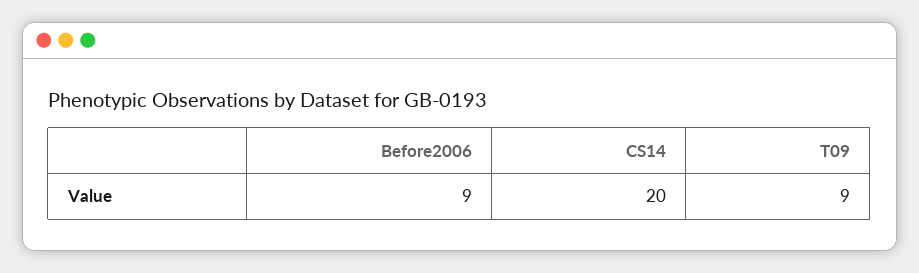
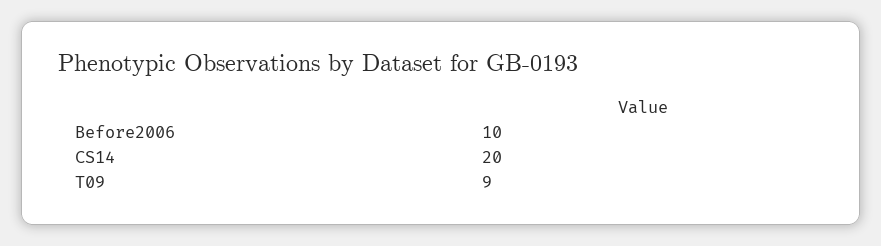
Before2006: 9 -> 10

